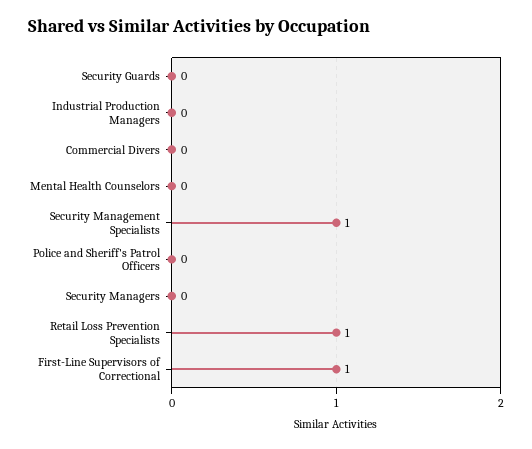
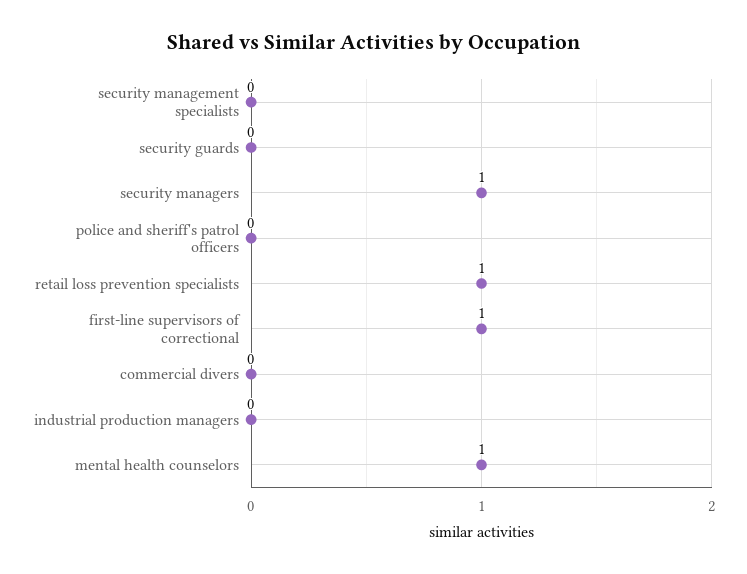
Mental Health Counselors: 0 -> 1
Security Management Specialists: 1 -> 0
Security Managers: 0 -> 1

